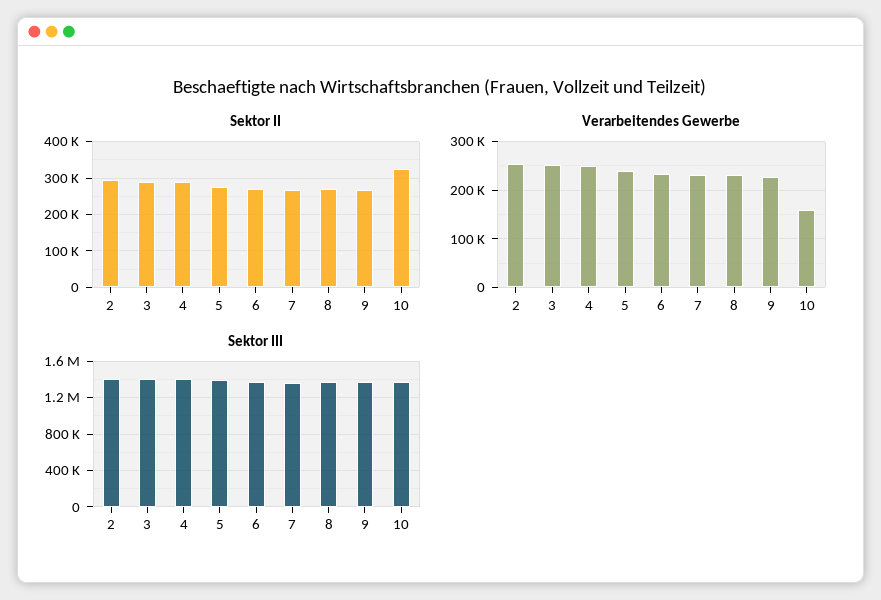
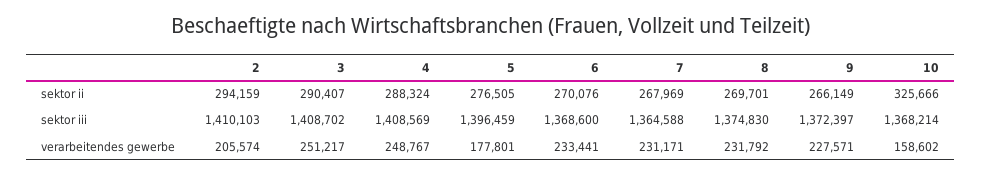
Verarbeitendes Gewerbe, 2: 260000 -> 205574
Verarbeitendes Gewerbe, 5: 240000 -> 177801

